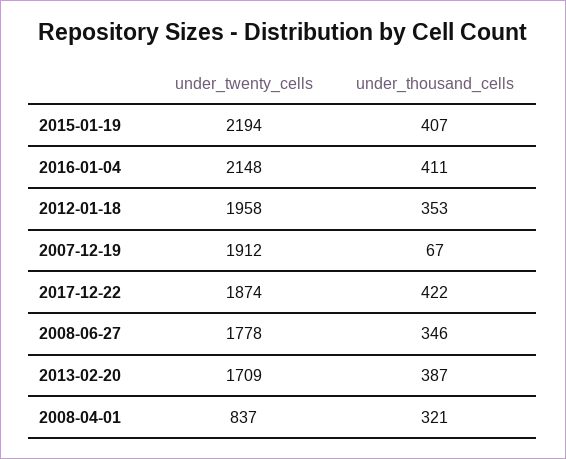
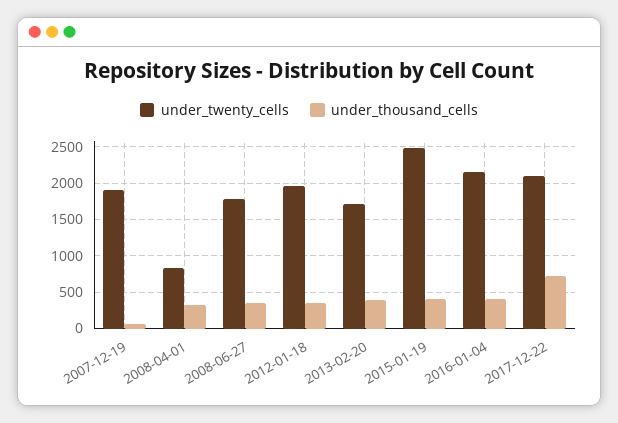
under_twenty_cells, 2015-01-19: 2194 -> 2500
under_twenty_cells, 2017-12-22: 1874 -> 2100
under_thousand_cells, 2017-12-22: 422 -> 700

